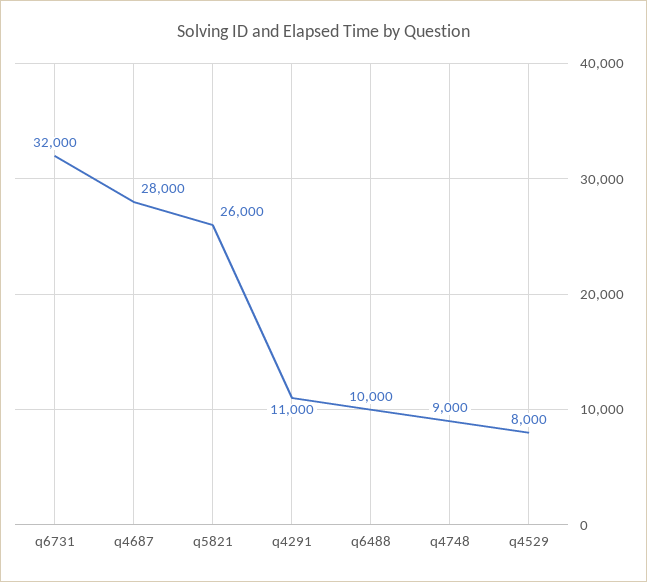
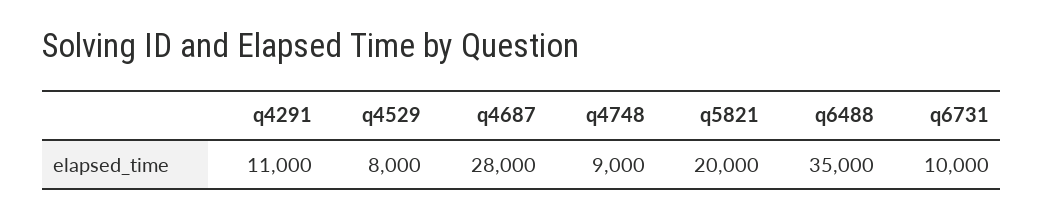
q6731: 32000 -> 10000
q5821: 26000 -> 20000
q6488: 10000 -> 35000

